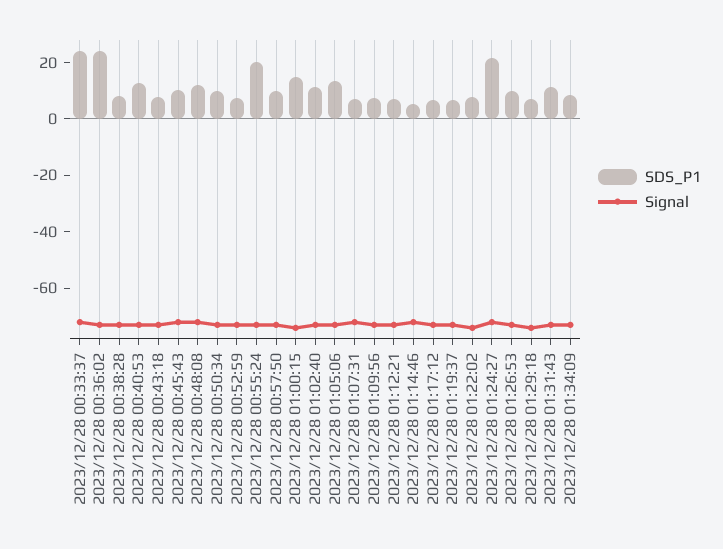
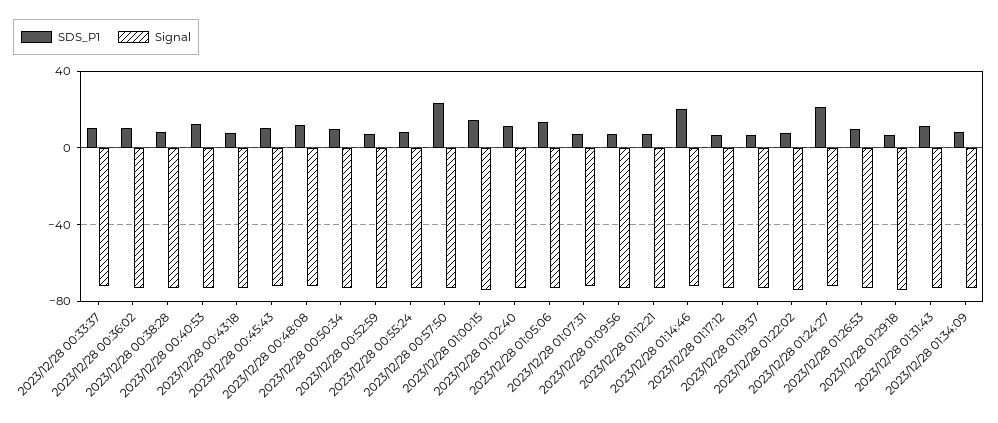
SDS_P1, 2023/12/28 00:33:37: 25 -> 10
SDS_P1, 2023/12/28 00:36:02: 25 -> 10
SDS_P1, 2023/12/28 00:55:24: 20 -> 10
SDS_P1, 2023/12/28 00:57:50: 10 -> 25
SDS_P1, 2023/12/28 01:14:46: 5 -> 20

